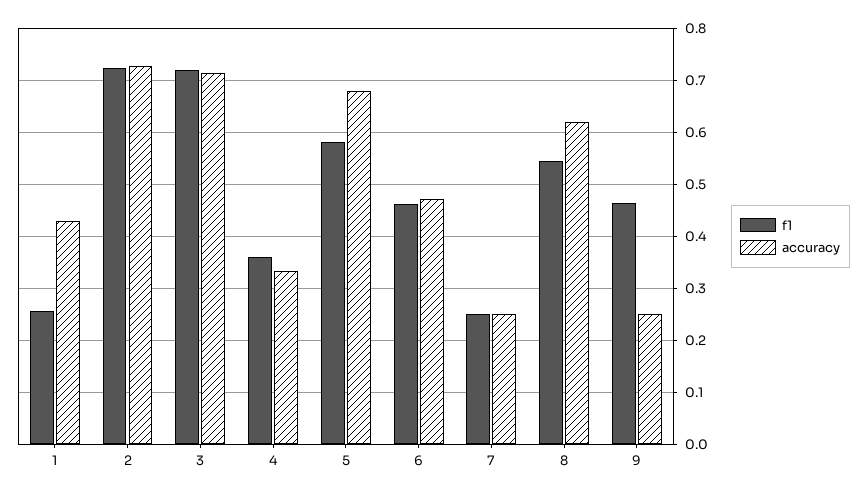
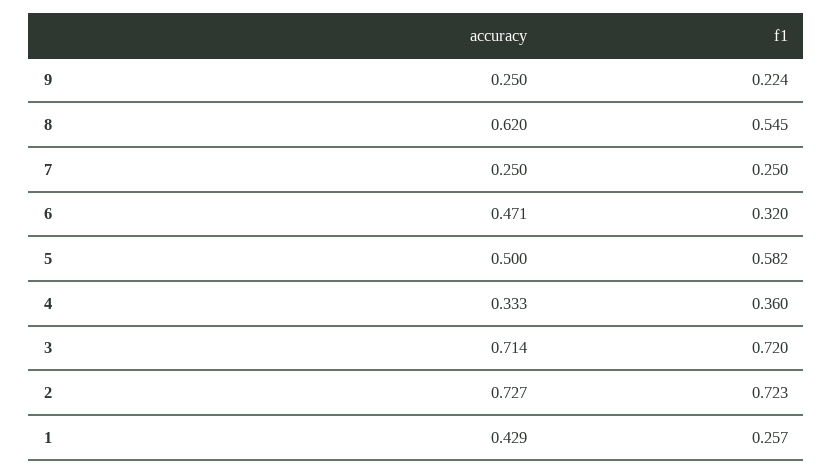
accuracy, 5: 0.68 -> 0.5
f1, 6: 0.46 -> 0.32
f1, 9: 0.46 -> 0.224

